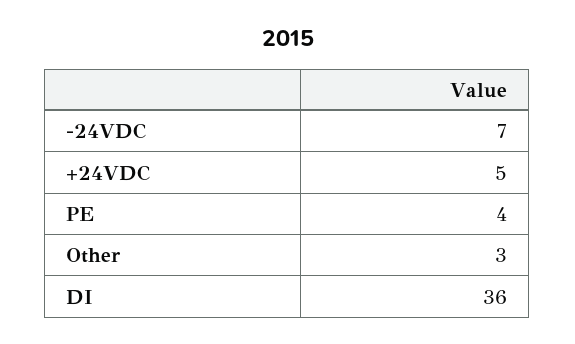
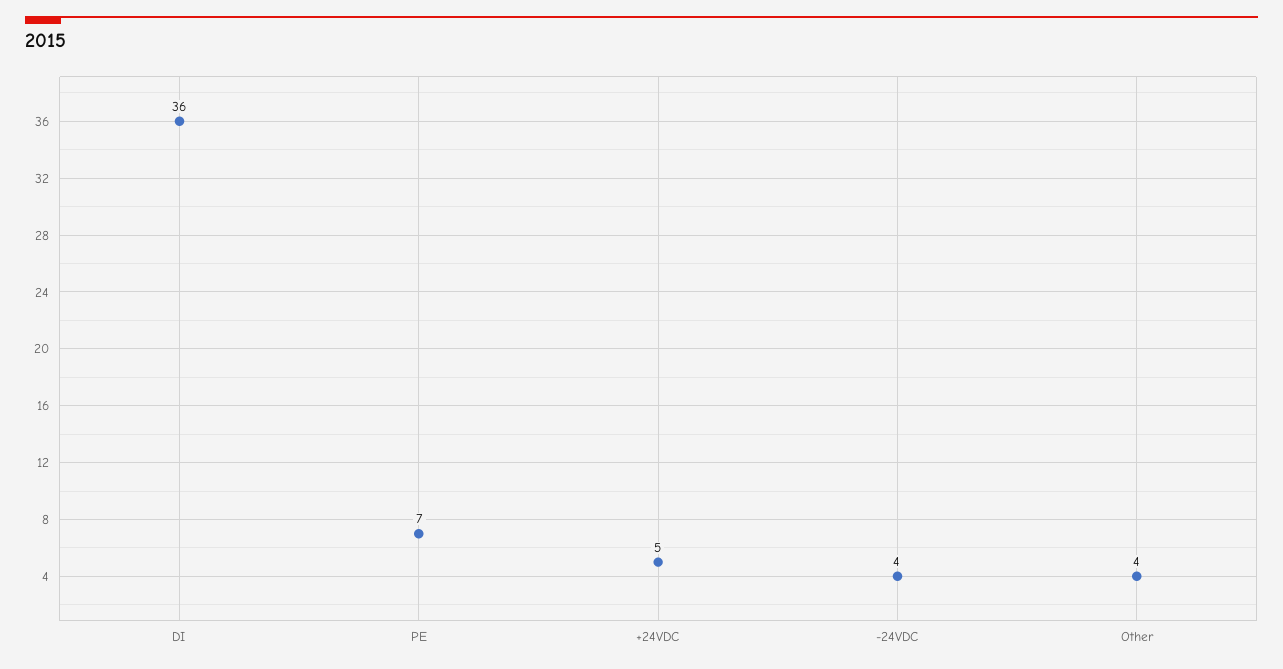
-24VDC: 7 -> 4
PE: 4 -> 7
Other: 3 -> 4

